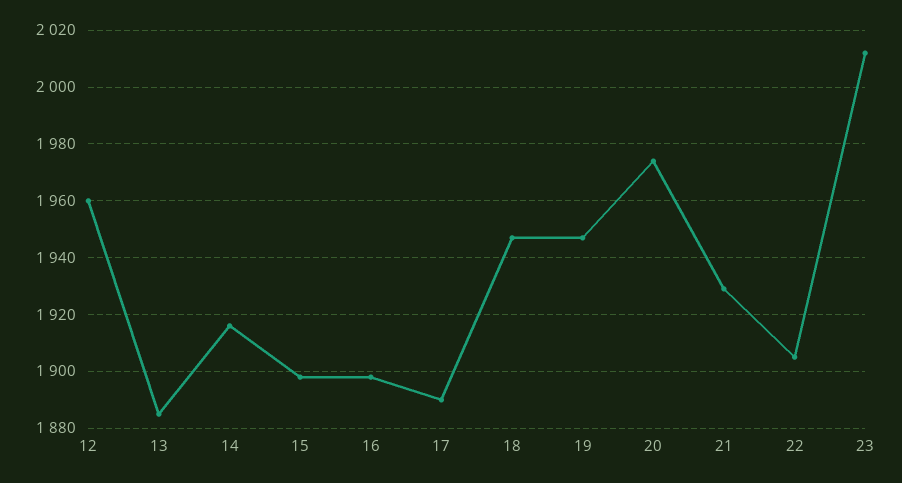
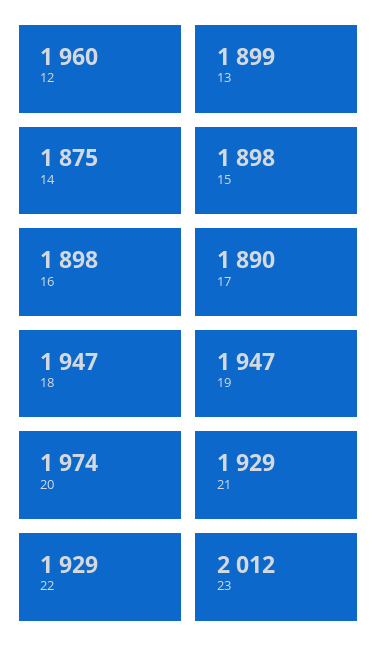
13: 1885 -> 1899
14: 1915 -> 1875
22: 1905 -> 1929

